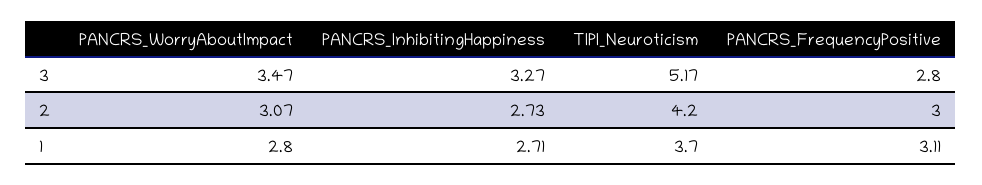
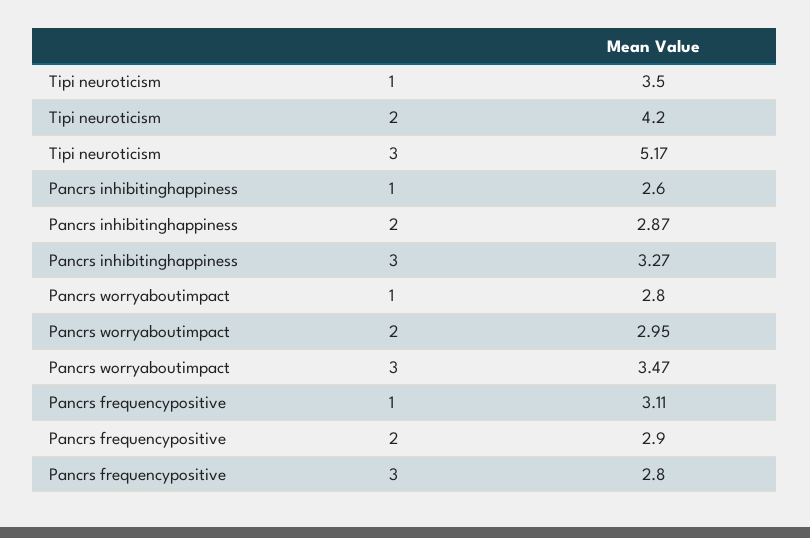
PANCRS_WorryAboutImpact, 2: 3.07 -> 2.95
PANCRS_InhibitingHappiness, 2: 2.73 -> 2.87
PANCRS_FrequencyPositive, 2: 3 -> 2.9
PANCRS_InhibitingHappiness, 1: 2.71 -> 2.6
TIPI_Neuroticism, 1: 3.7 -> 3.5

